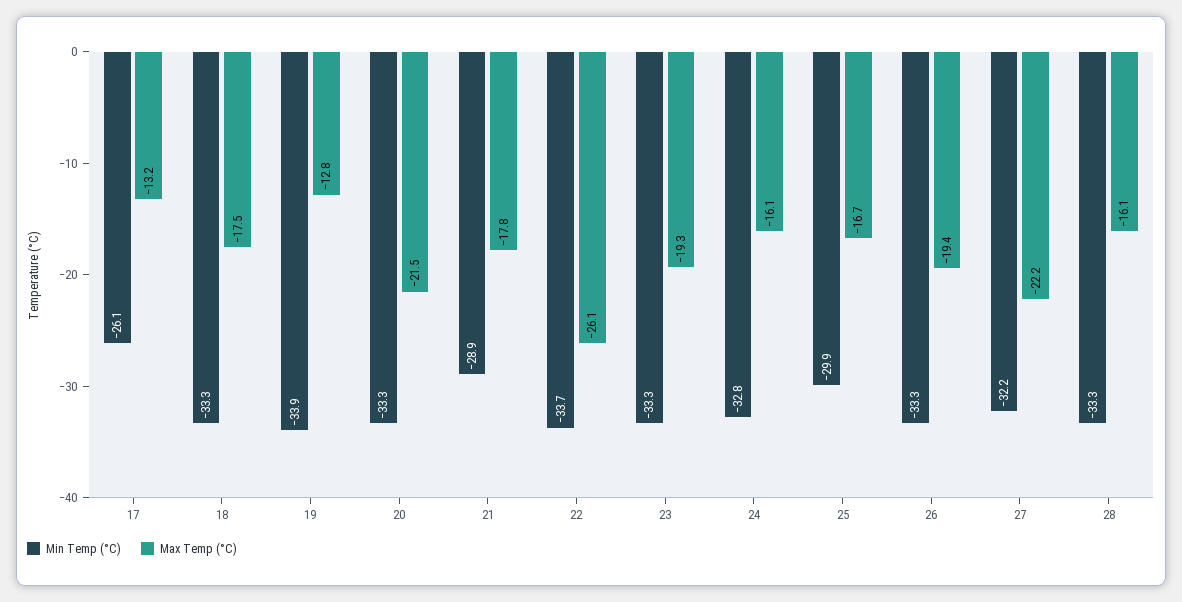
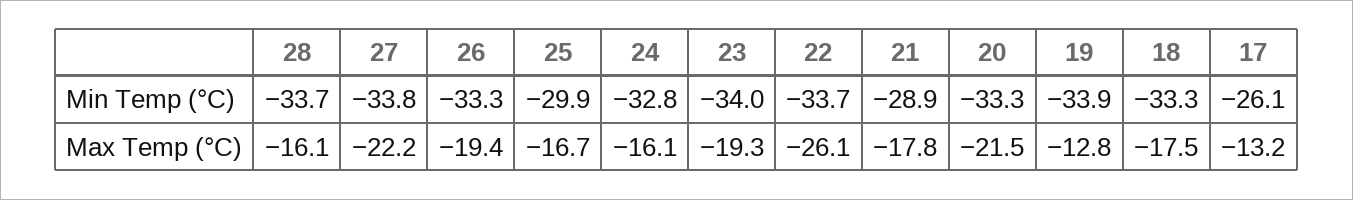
Min Temp (°C), 23: -33.3 -> -34
Min Temp (°C), 27: -32.2 -> -33.8
Min Temp (°C), 28: -33.3 -> -33.7

